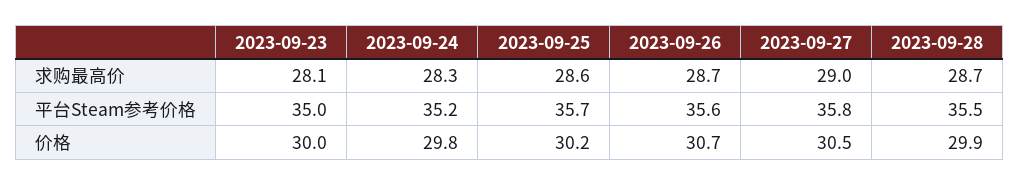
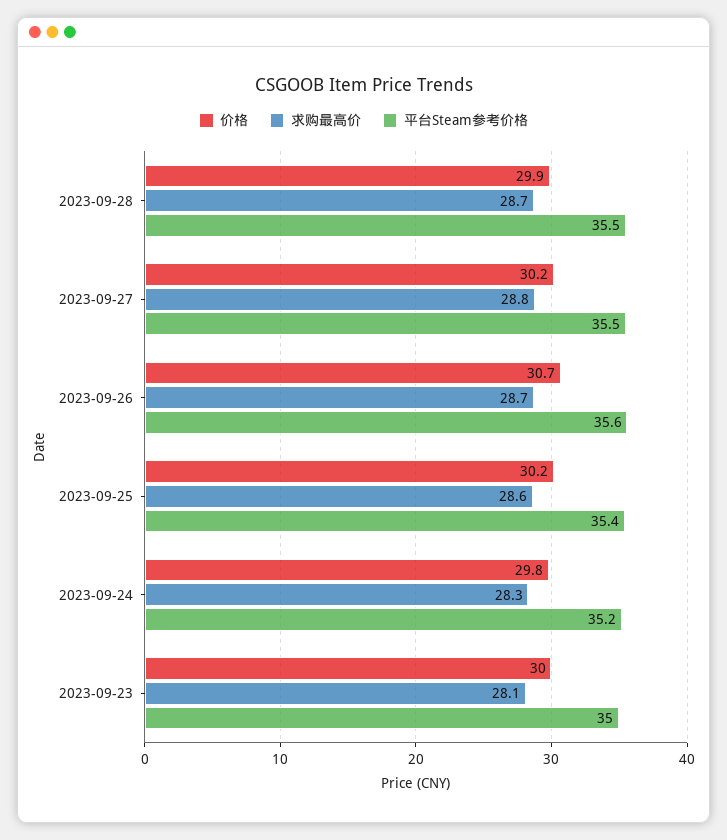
求购最高价, 2023-09-27: 29 -> 28.8
平台Steam参考价格, 2023-09-25: 35.7 -> 35.4
平台Steam参考价格, 2023-09-27: 35.8 -> 35.5
价格, 2023-09-27: 30.5 -> 30.2

